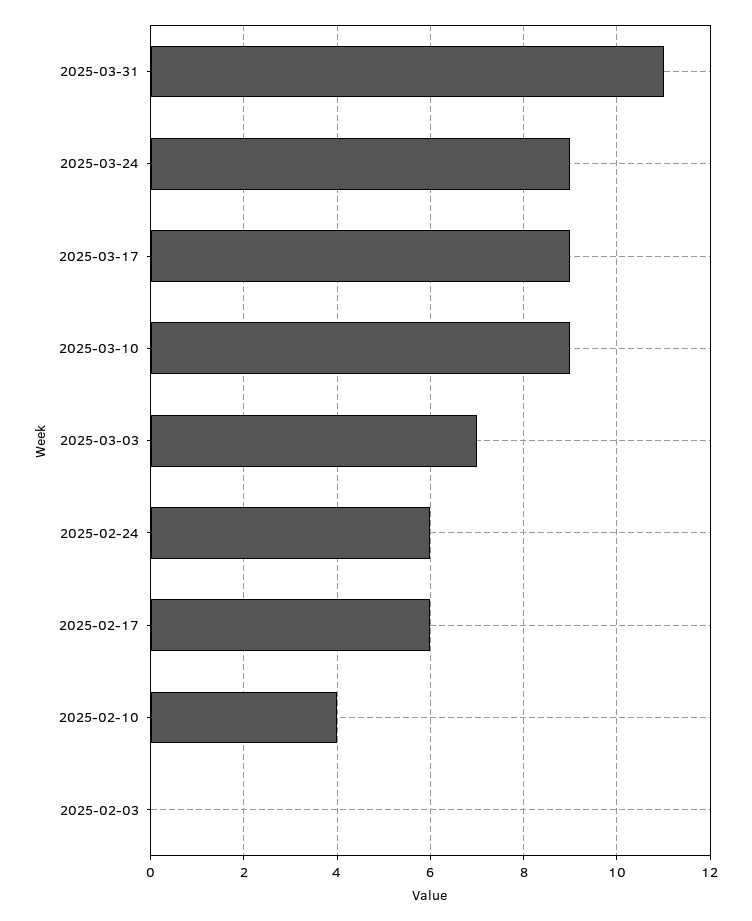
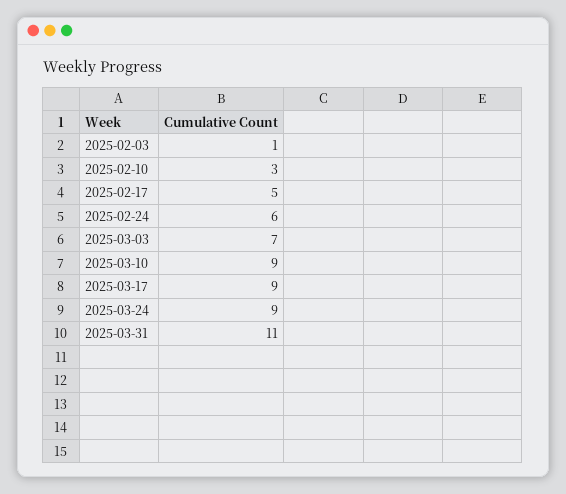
2025-02-17: 6 -> 5
2025-02-10: 4 -> 3
2025-02-03: 0 -> 1

